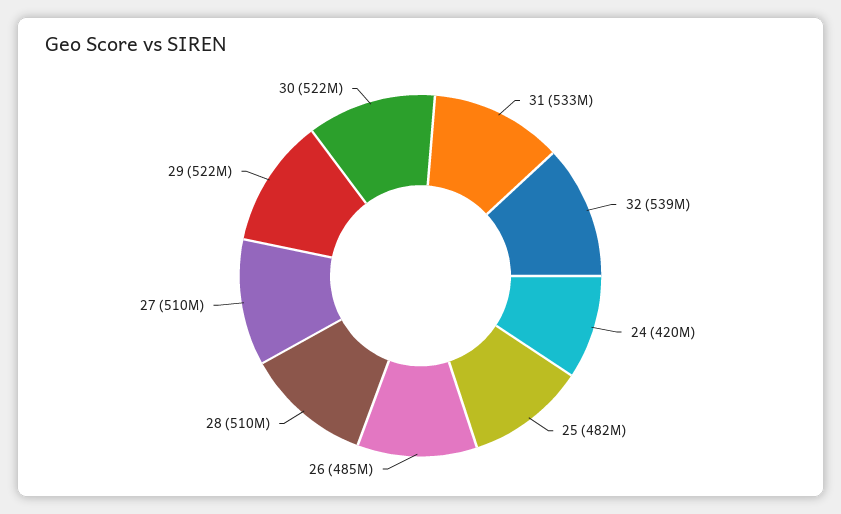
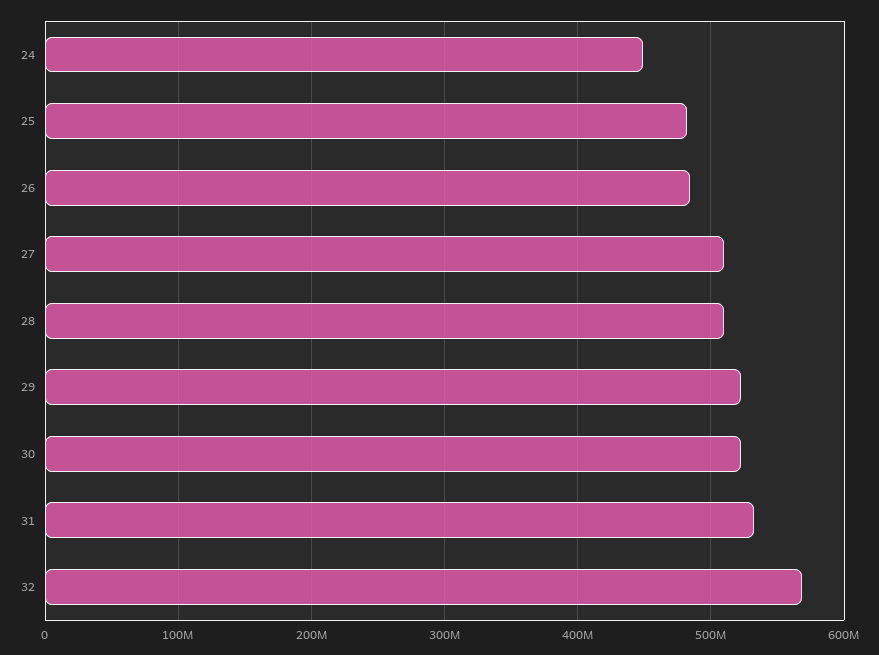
32: 539000000 -> 570000000
24: 420000000 -> 450000000

